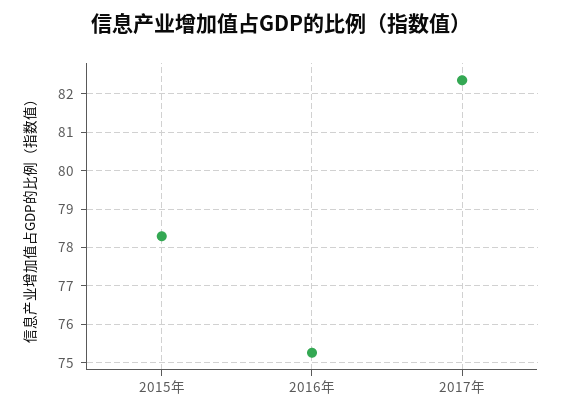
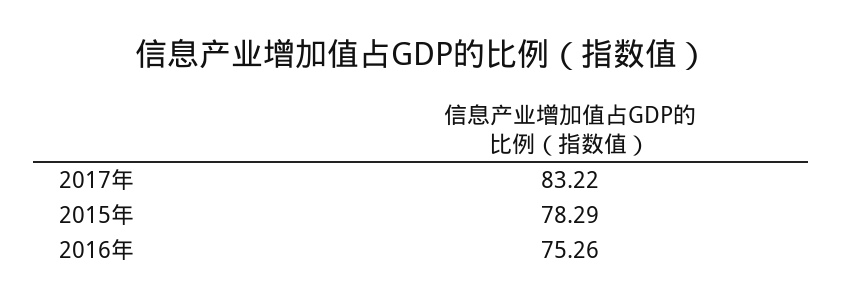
2017年: 82.4 -> 83.22

